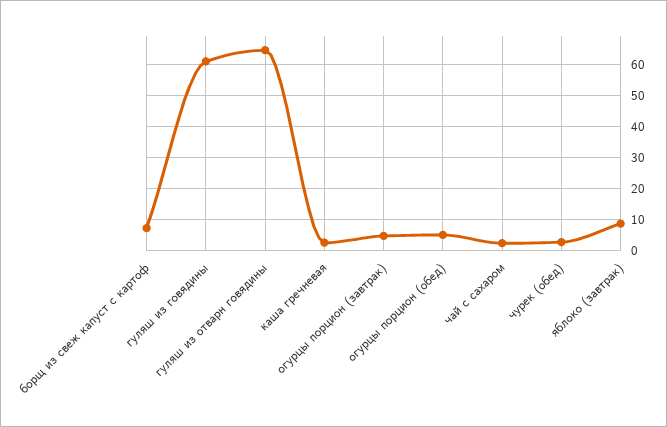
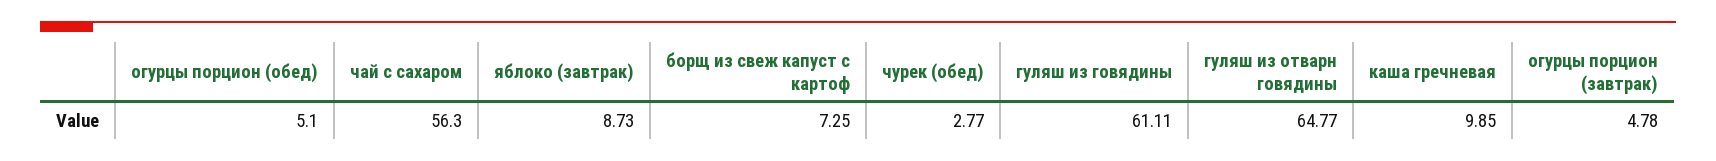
каша гречневая: 2 -> 9.85
чай с сахаром: 2 -> 56.3

